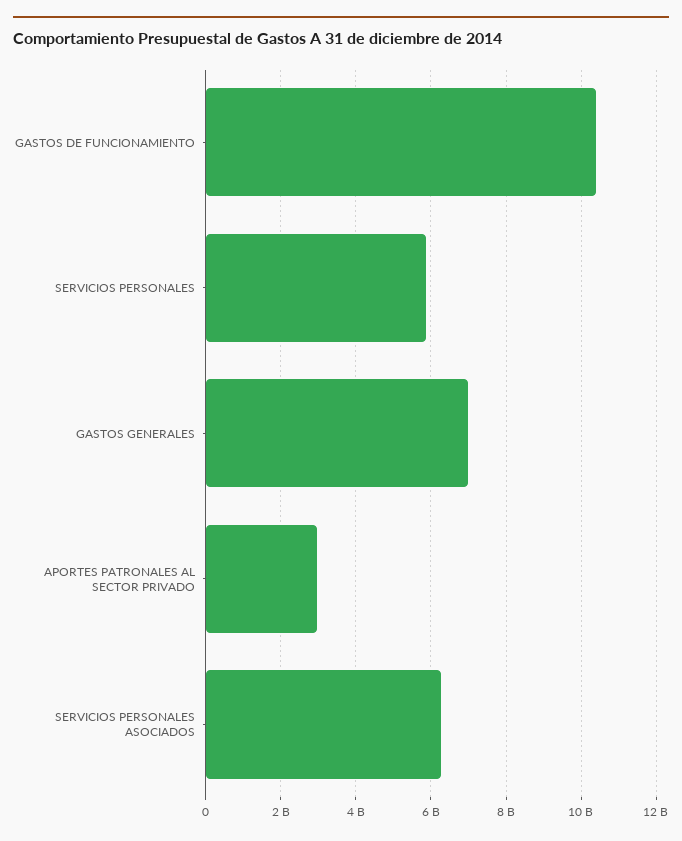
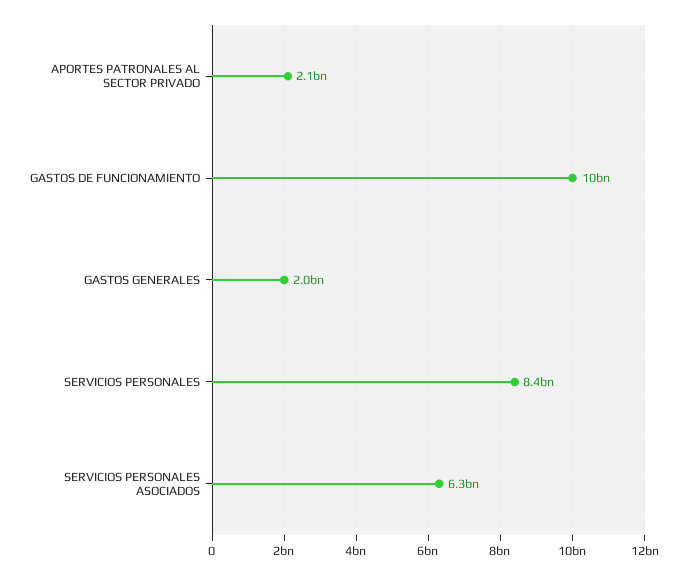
SERVICIOS PERSONALES: 5800000000 -> 8400000000
GASTOS GENERALES: 7000000000 -> 2000000000
APORTES PATRONALES AL SECTOR PRIVADO: 3000000000 -> 2100000000

